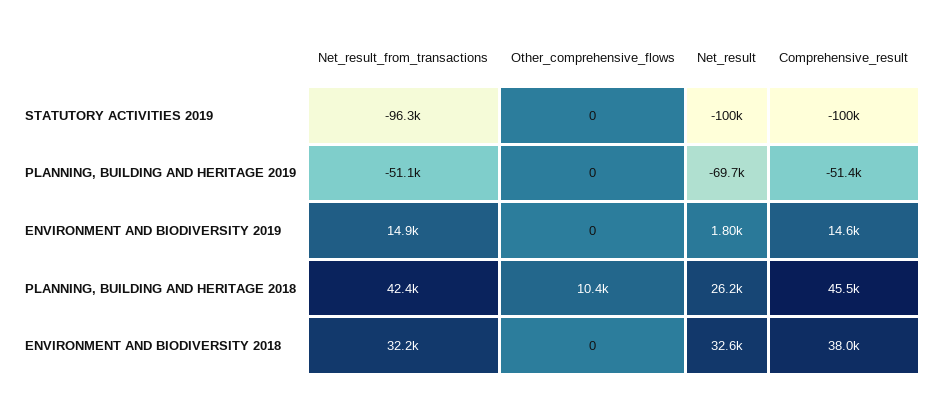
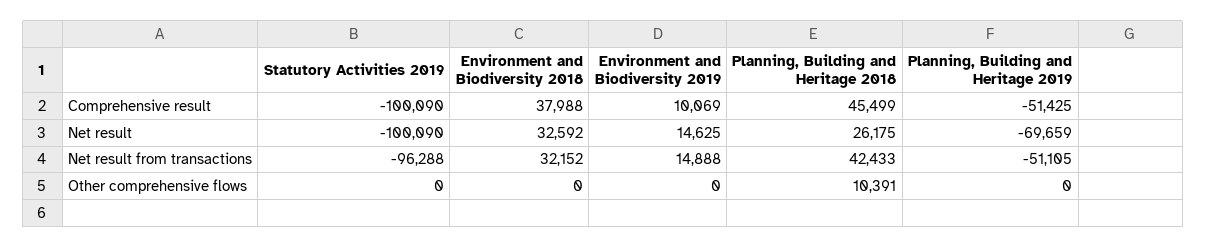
Net_result, ENVIRONMENT AND BIODIVERSITY 2019: 1800 -> 14625
Comprehensive_result, ENVIRONMENT AND BIODIVERSITY 2019: 14600 -> 10069

